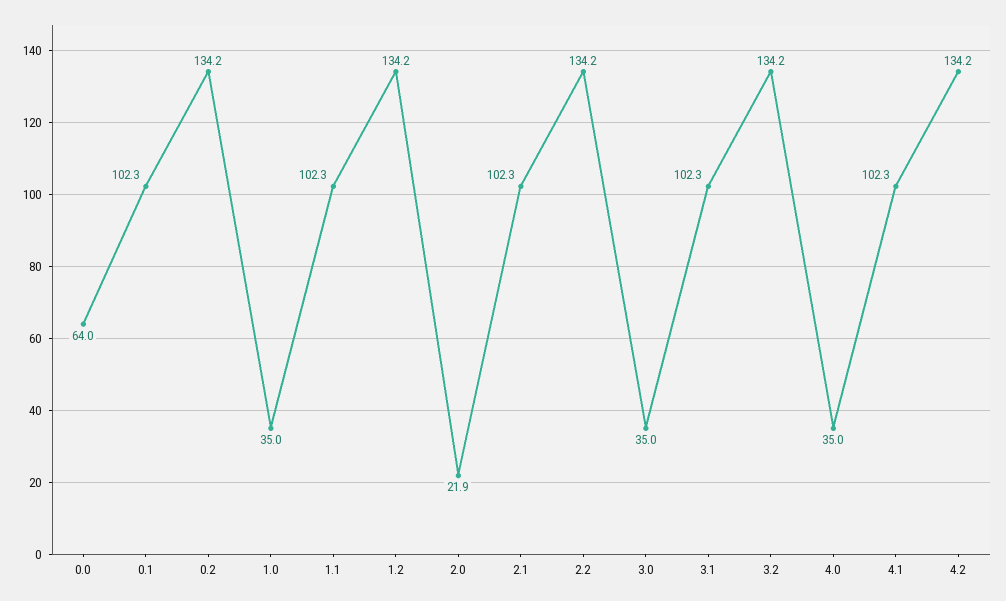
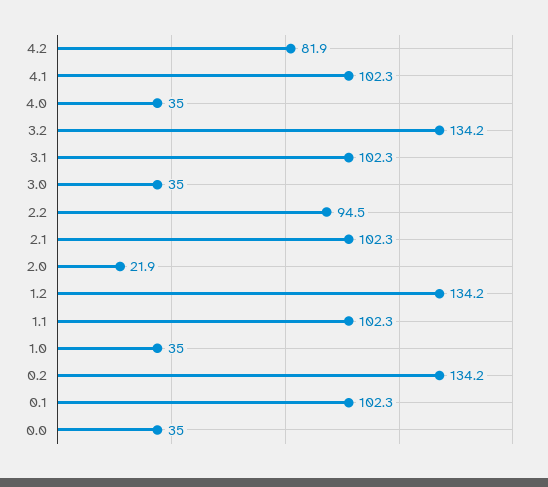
0.0: 64 -> 35
2.2: 134.2 -> 94.5
4.2: 134.2 -> 81.9

